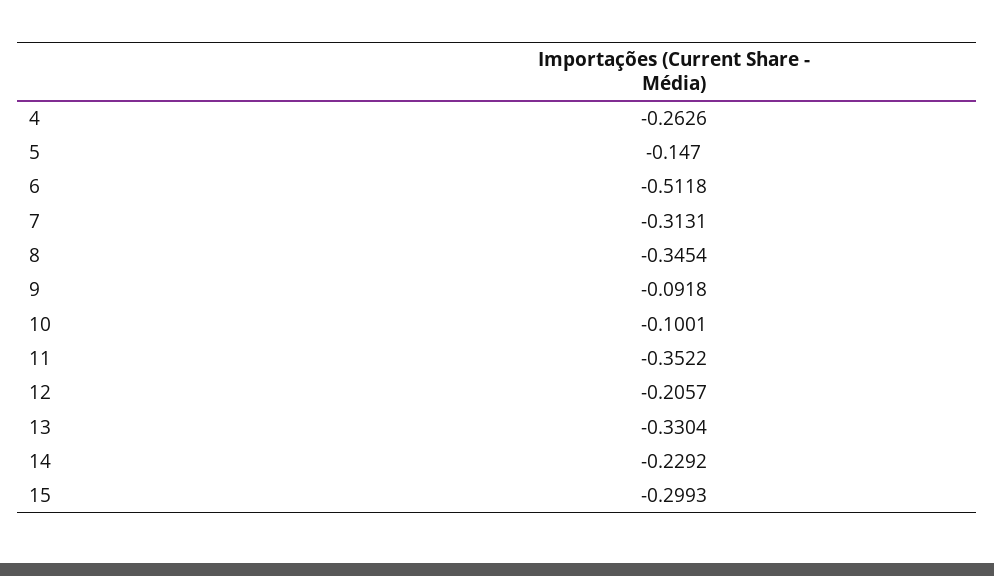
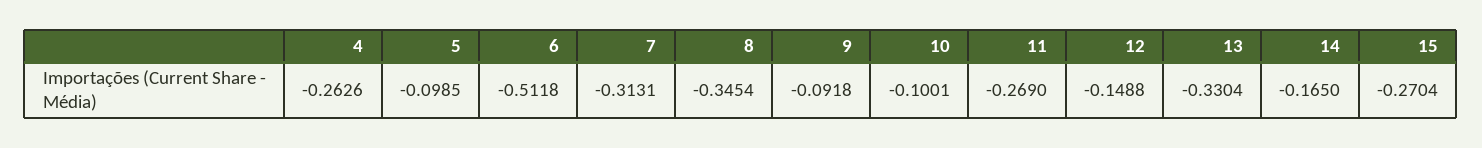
5: -0.147 -> -0.0985
11: -0.3522 -> -0.269
12: -0.2057 -> -0.1488
14: -0.2292 -> -0.165
15: -0.2993 -> -0.2704

